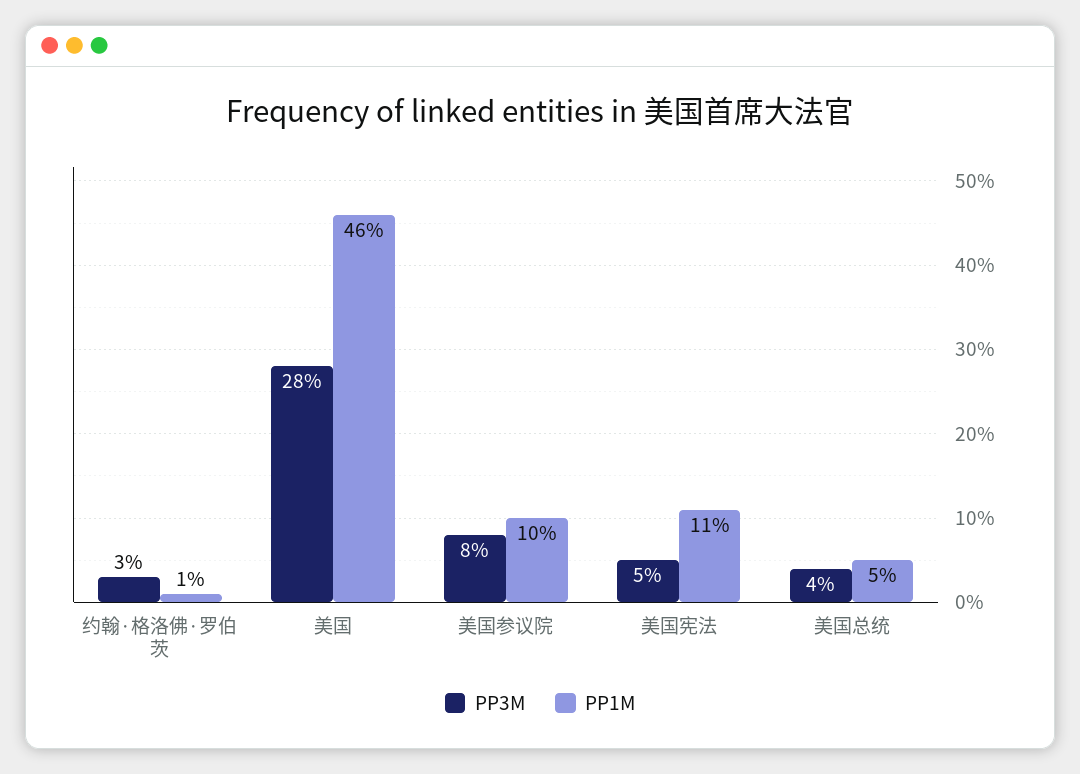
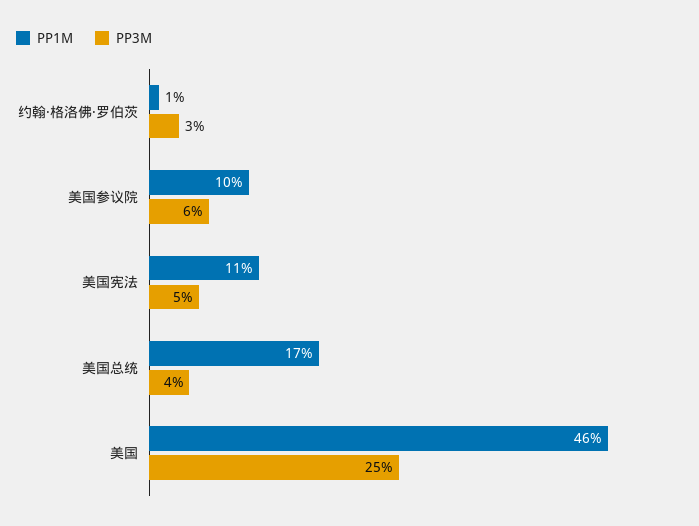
PP3M, 美国: 28 -> 25
PP3M, 美国参议院: 8 -> 6
PP1M, 美国总统: 5 -> 17

